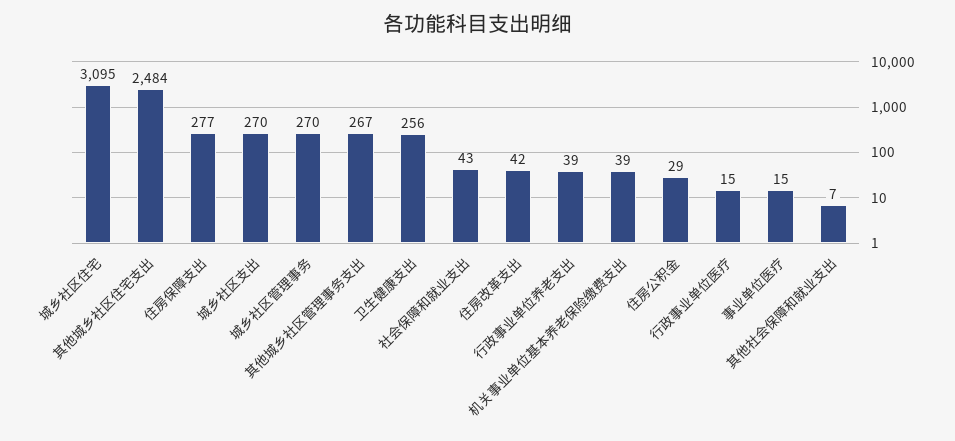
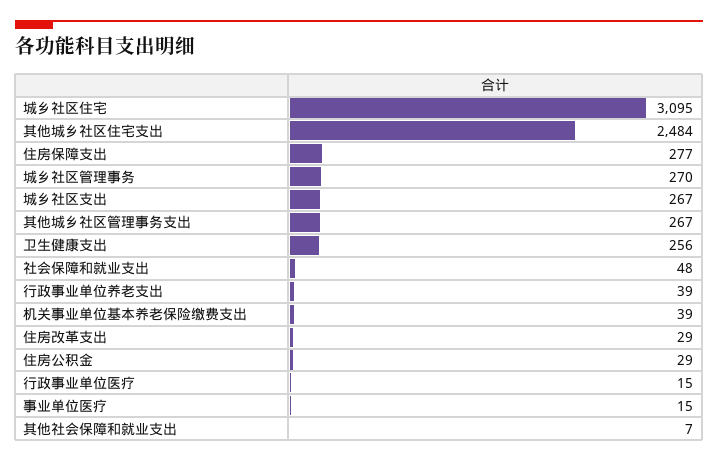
城乡社区支出: 270 -> 267
社会保障和就业支出: 43 -> 48
住房改革支出: 42 -> 29

